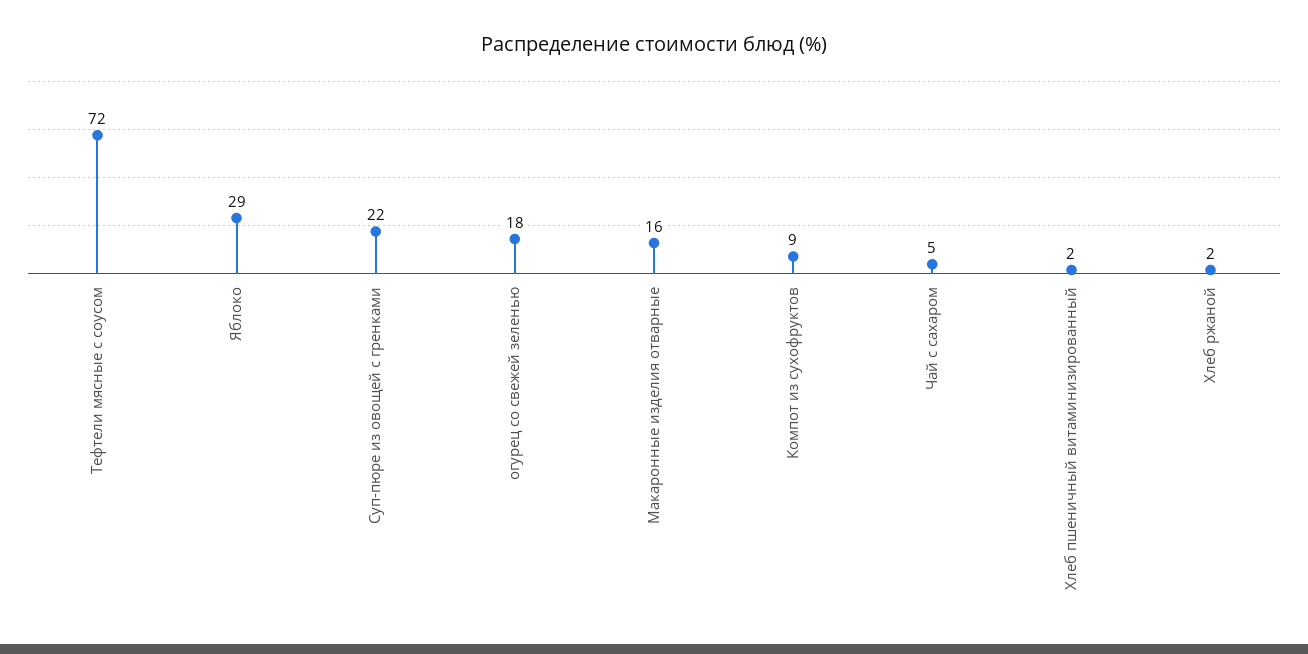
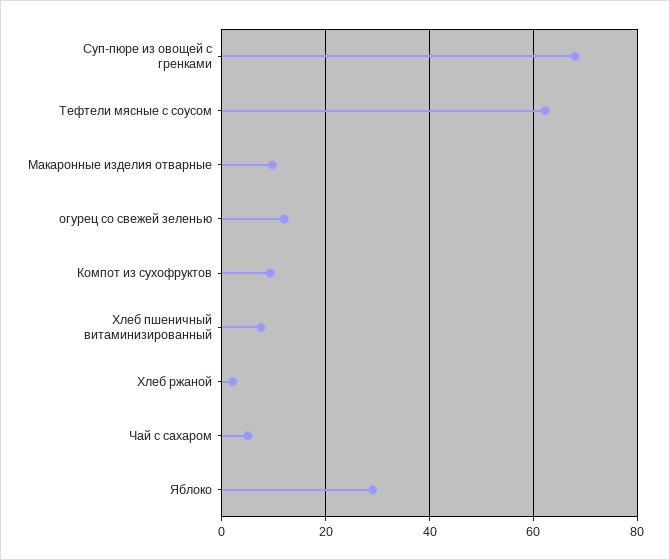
Тефтели мясные с соусом: 72 -> 62
Суп-пюре из овощей с гренками: 22 -> 68
огурец со свежей зеленью: 18 -> 12
Макаронные изделия отварные: 16 -> 10
Хлеб пшеничный витаминизированный: 2 -> 8

